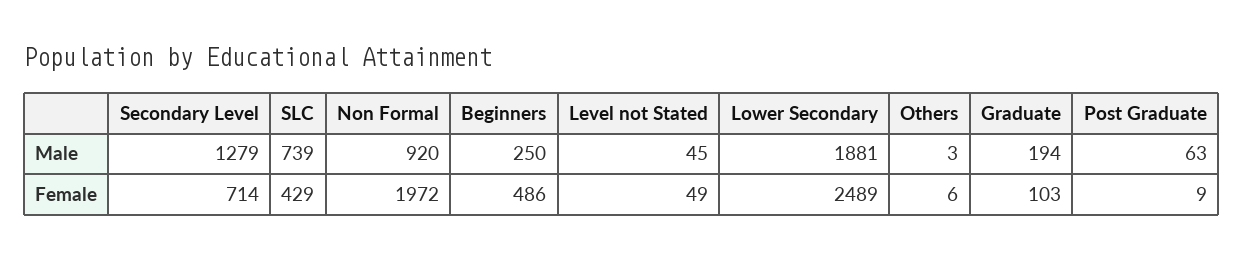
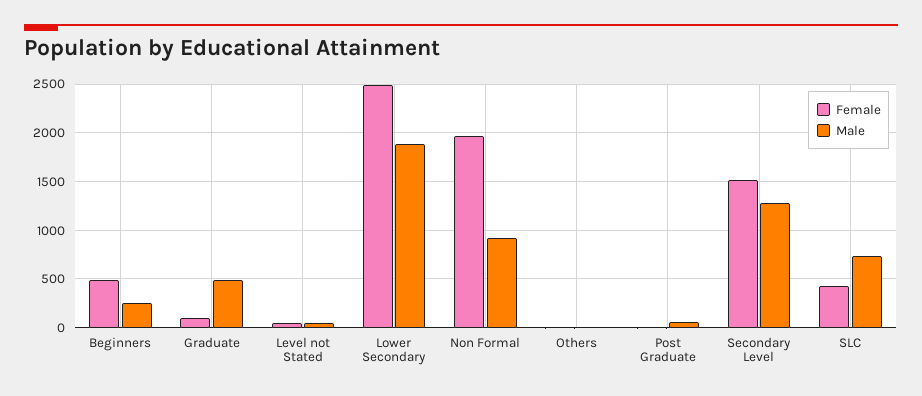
Male, Graduate: 194 -> 500
Female, Secondary Level: 714 -> 1500

